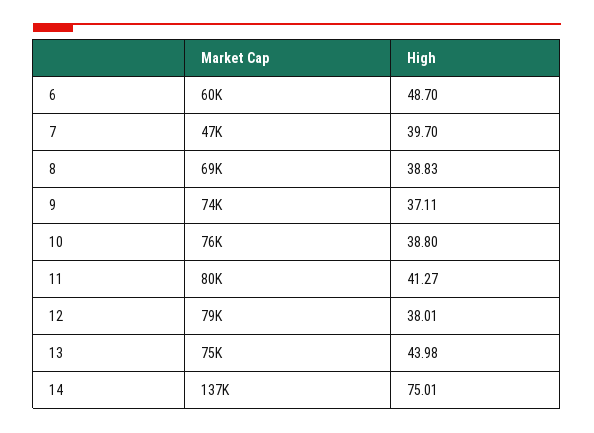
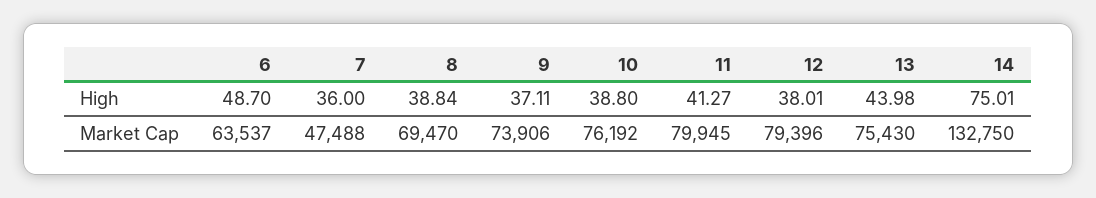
Market Cap, 6: 60000 -> 63537
High, 7: 39.7 -> 36
High, 8: 38.83 -> 38.84
Market Cap, 14: 137000 -> 132750

